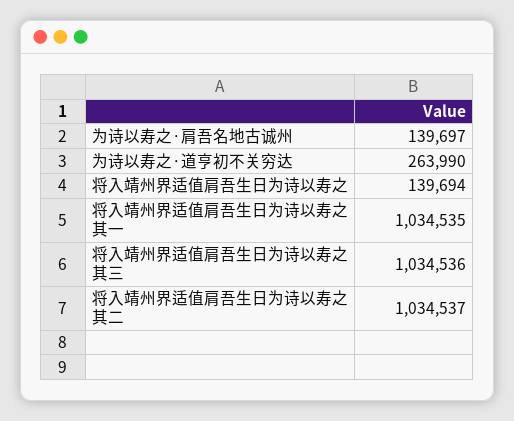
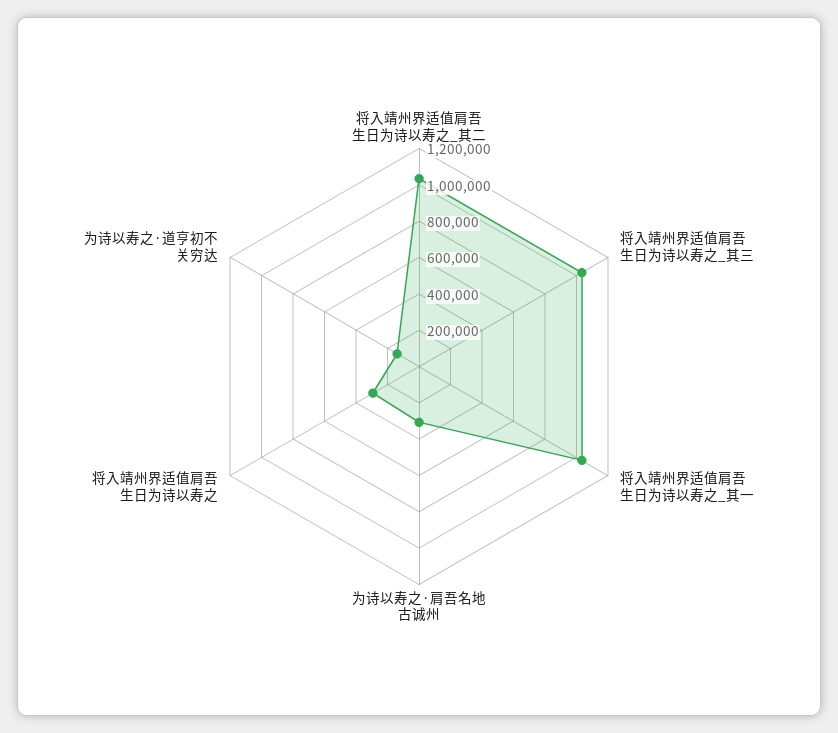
为诗以寿之·肩吾名地古诚州: 139697 -> 300000
为诗以寿之·道亨初不关穷达: 263990 -> 150000
将入靖州界适值肩吾生日为诗以寿之: 139694 -> 300000

